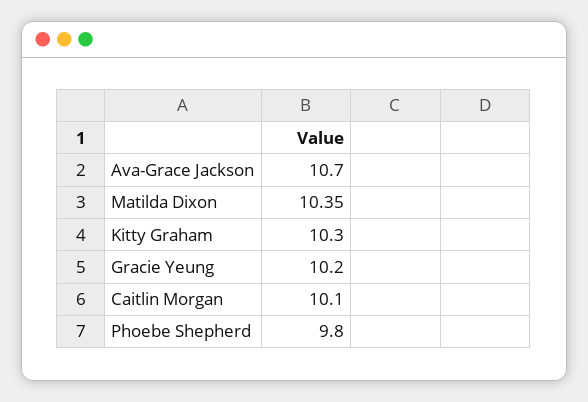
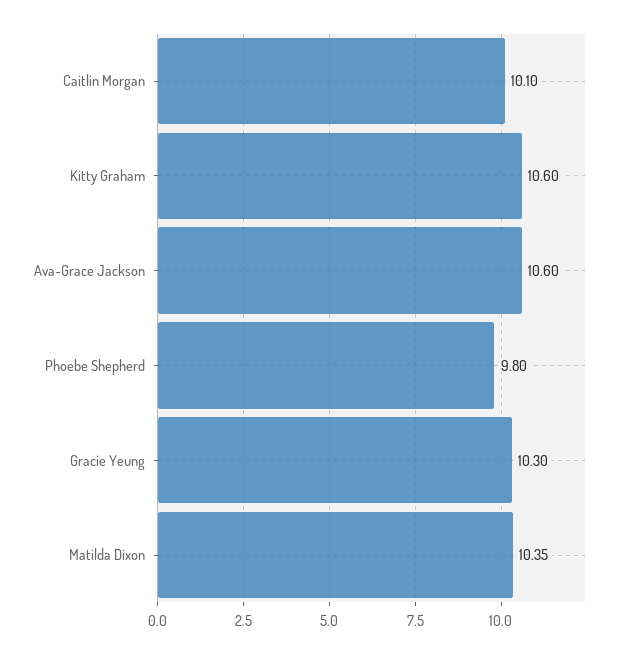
Ava-Grace Jackson: 10.7 -> 10.6
Kitty Graham: 10.3 -> 10.6
Gracie Yeung: 10.2 -> 10.3

